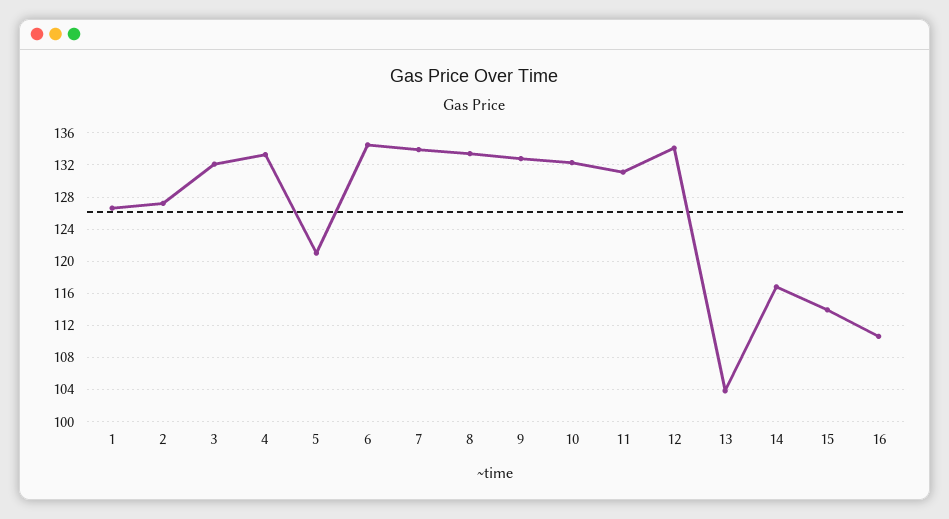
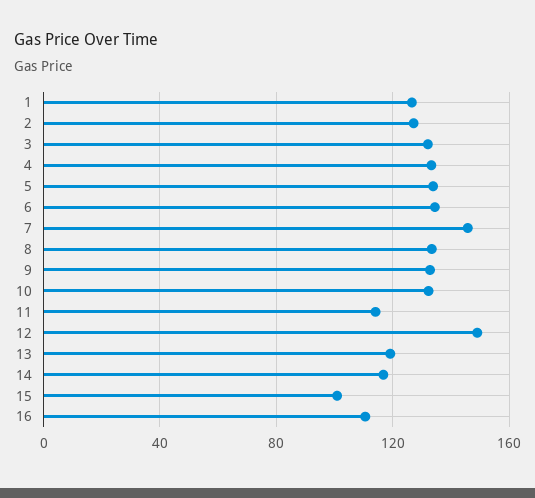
5: 121 -> 135
7: 134 -> 145
11: 131 -> 115
12: 134 -> 150
13: 104 -> 120
15: 114 -> 100

